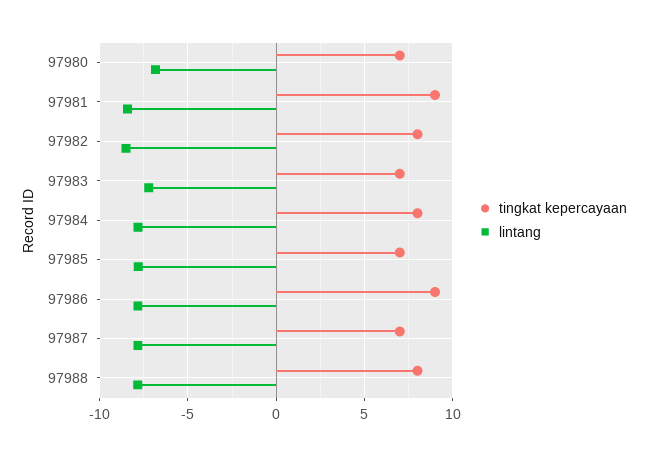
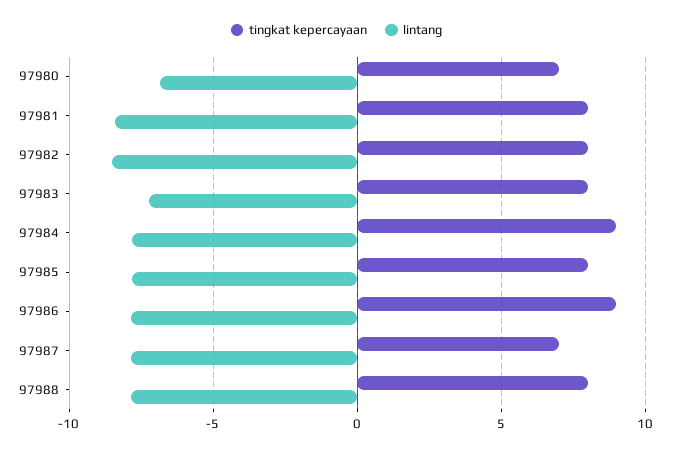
tingkat kepercayaan, 97981: 9 -> 8
tingkat kepercayaan, 97983: 7 -> 8
tingkat kepercayaan, 97984: 8 -> 9
tingkat kepercayaan, 97985: 7 -> 8

